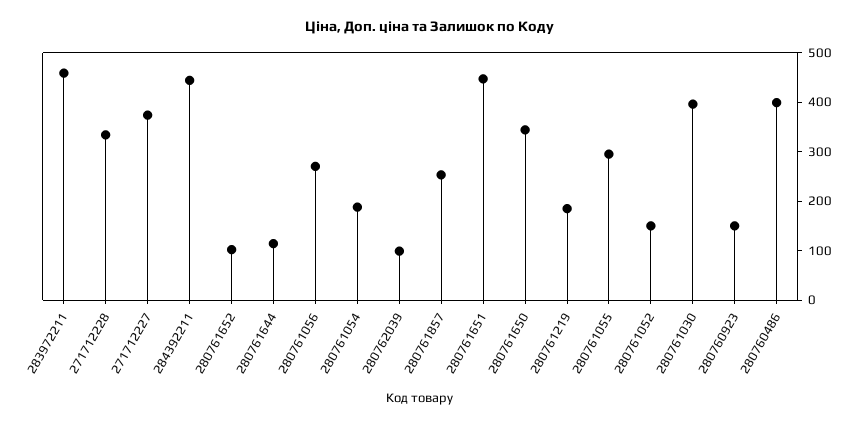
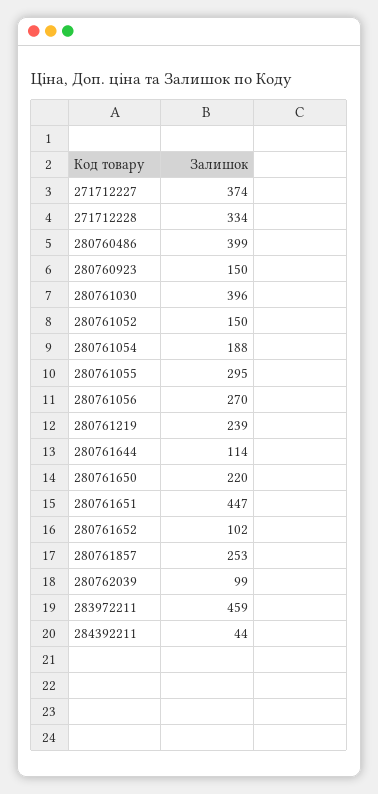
284392211: 440 -> 44
280761650: 340 -> 220
280761219: 180 -> 239

